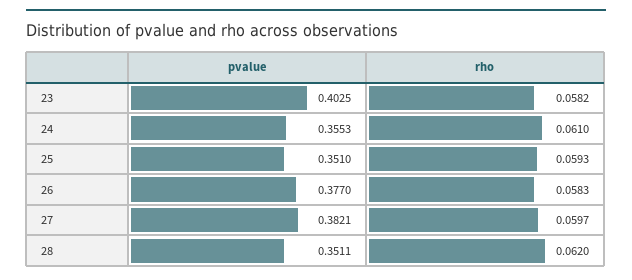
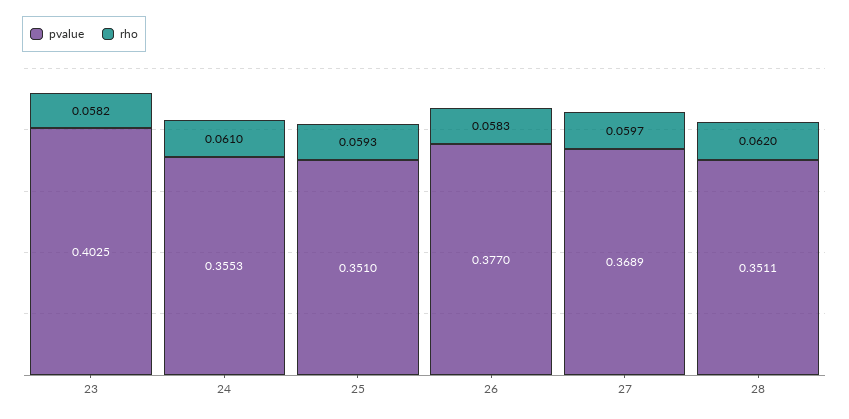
pvalue, 27: 0.3821 -> 0.3689

